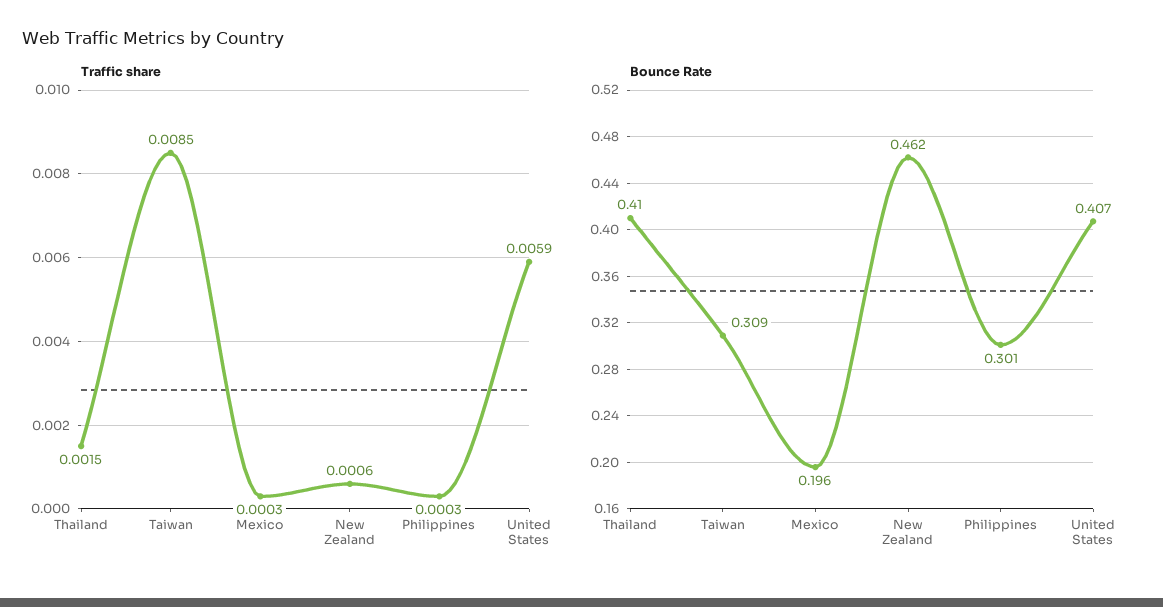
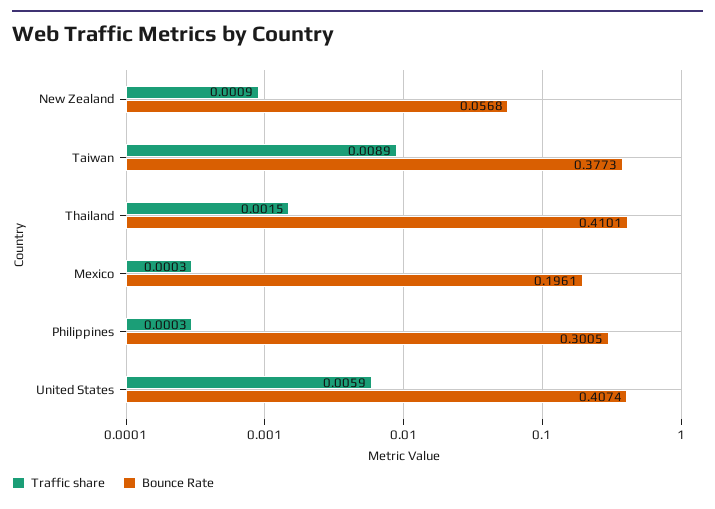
Traffic share, Taiwan: 0.0085 -> 0.0089
Traffic share, New Zealand: 0.0006 -> 0.0009
Bounce Rate, Taiwan: 0.309 -> 0.3773
Bounce Rate, New Zealand: 0.462 -> 0.0568

